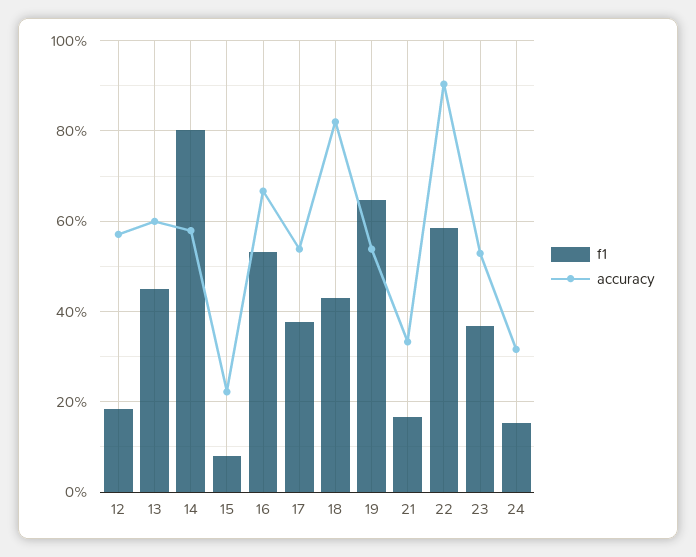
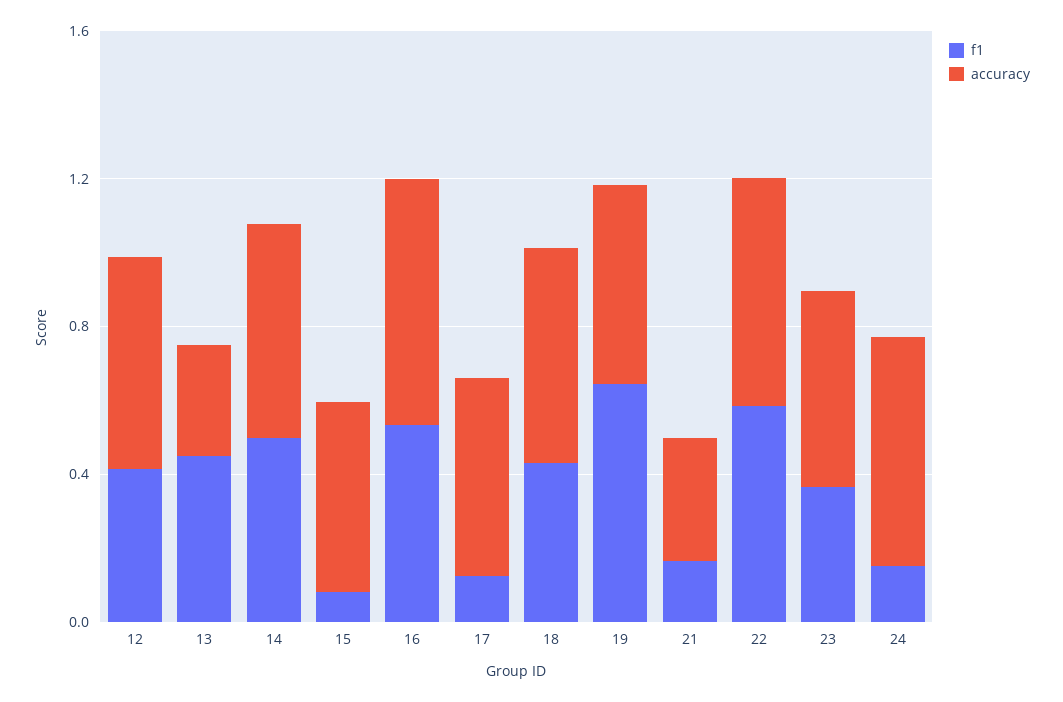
f1, 12: 0.18 -> 0.4
accuracy, 13: 0.6 -> 0.3
f1, 14: 0.8 -> 0.5
accuracy, 15: 0.22 -> 0.5
f1, 17: 0.38 -> 0.1
accuracy, 18: 0.82 -> 0.6
accuracy, 22: 0.9 -> 0.6
accuracy, 24: 0.32 -> 0.6

